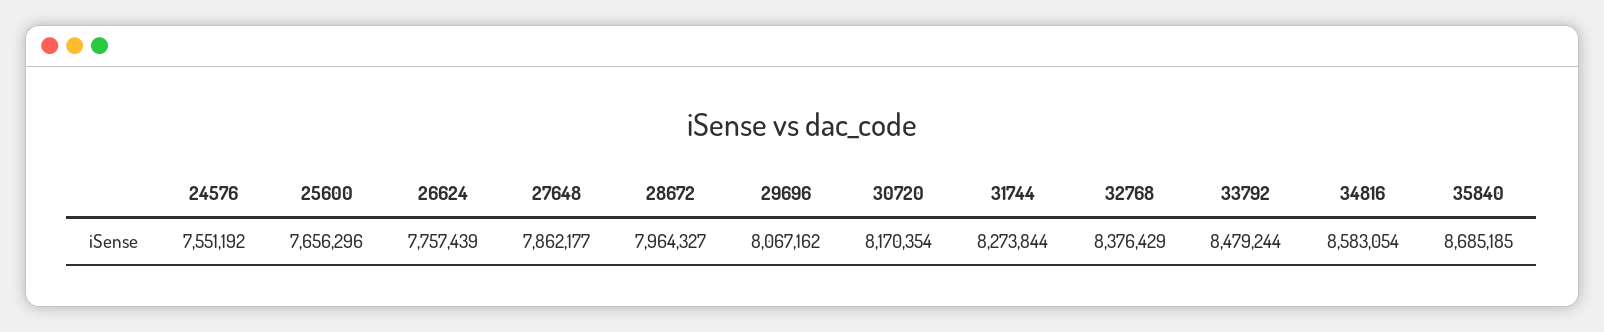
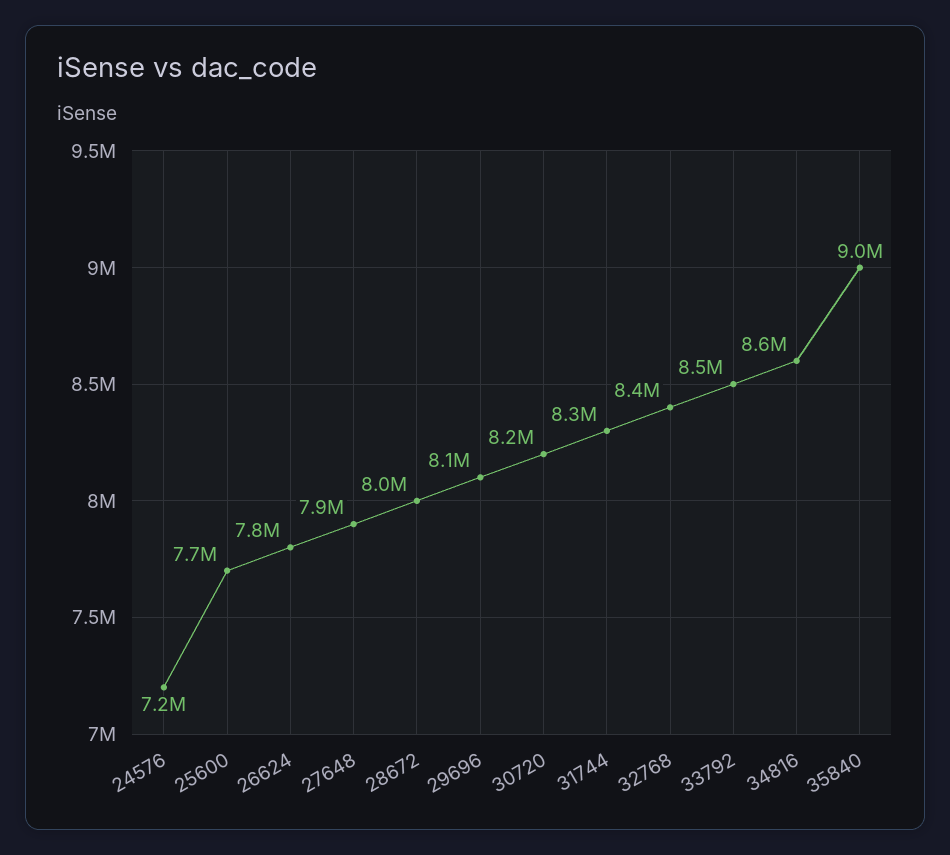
24576: 7551192 -> 7200000
35840: 8685185 -> 9000000

